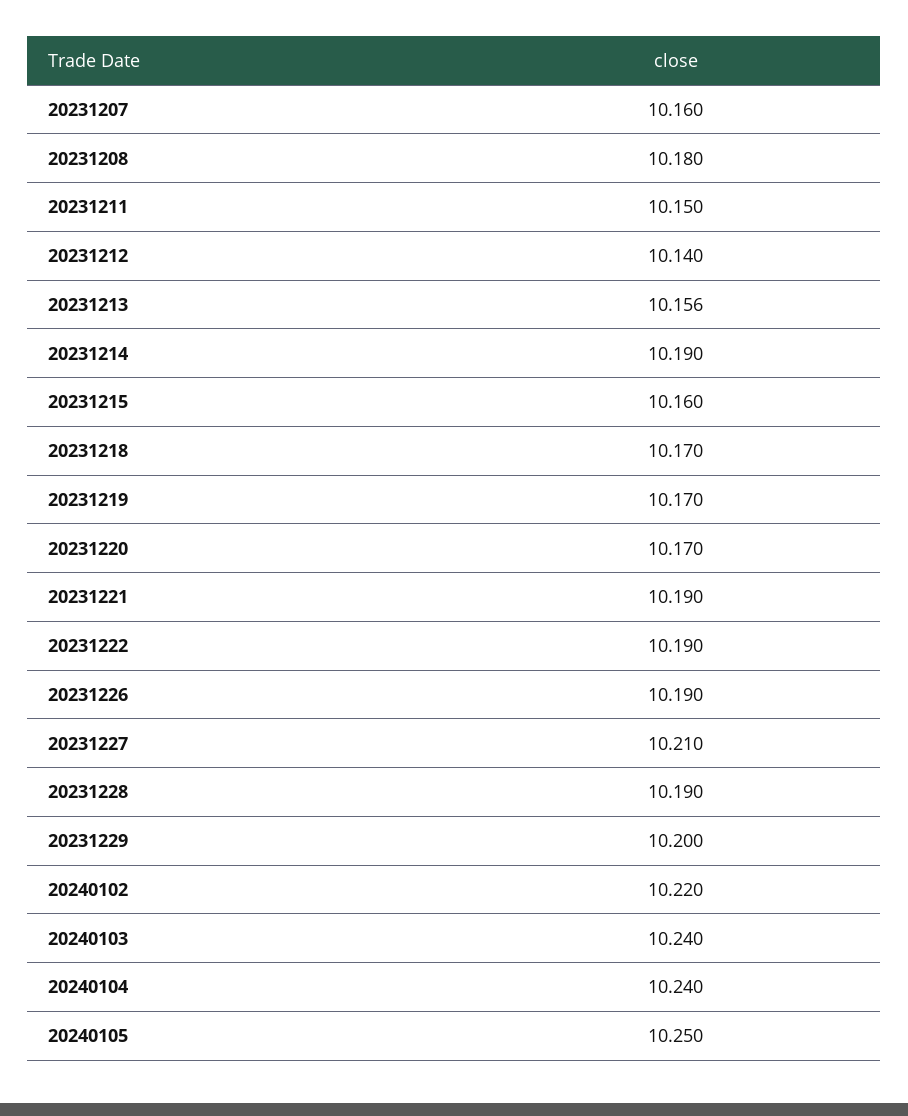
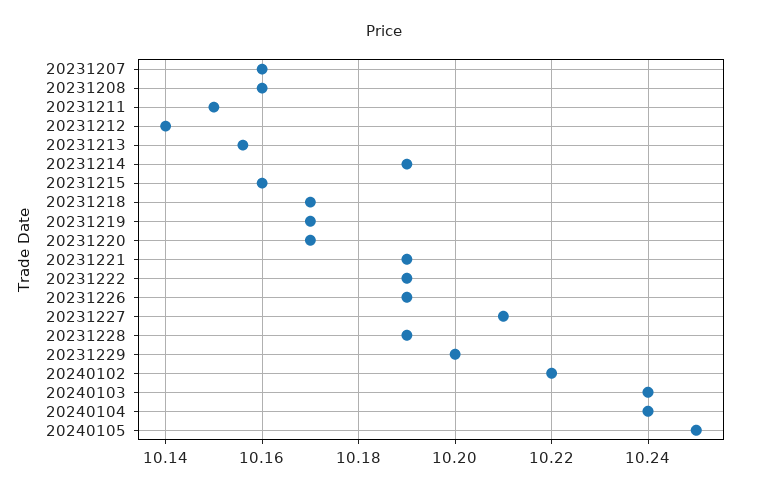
20231208: 10.18 -> 10.16

